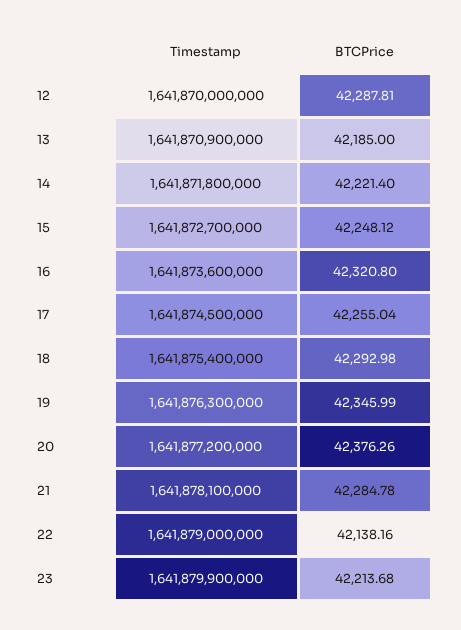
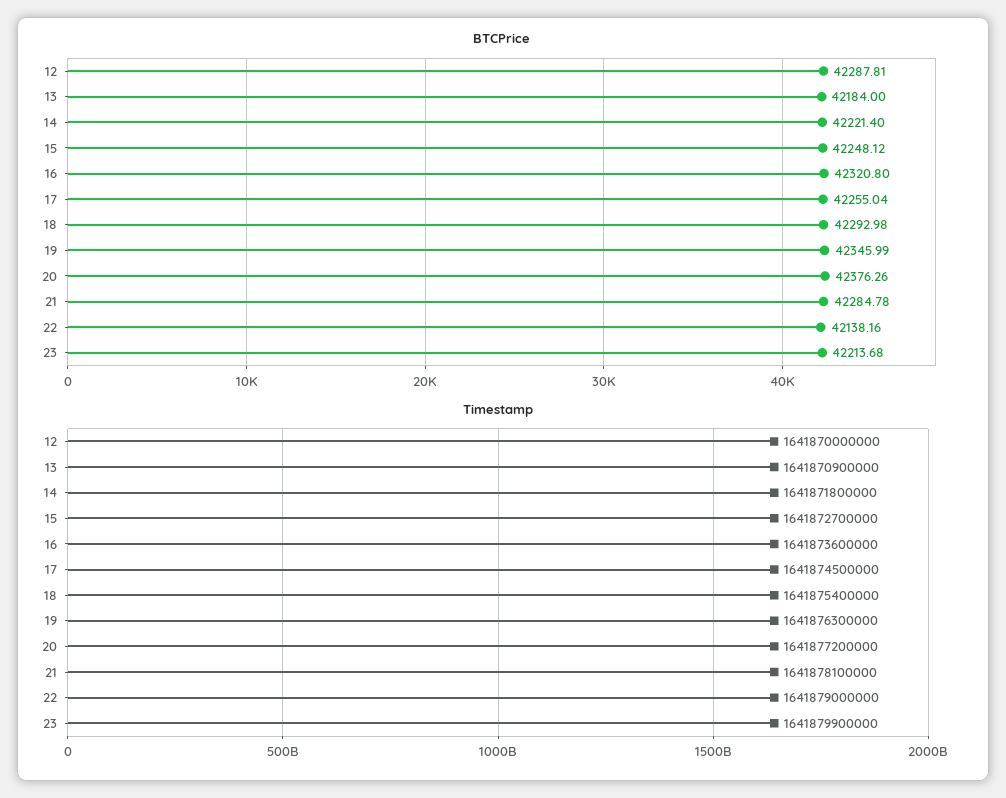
BTCPrice, 13: 42185 -> 42184

